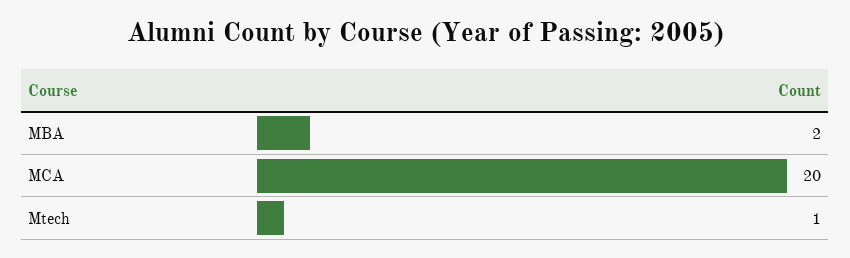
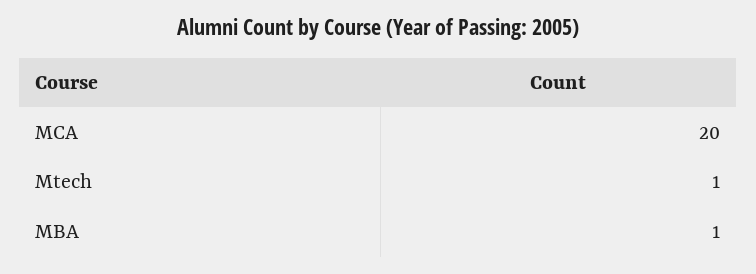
MBA: 2 -> 1

